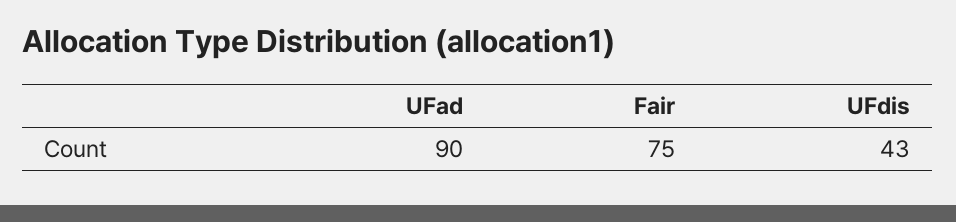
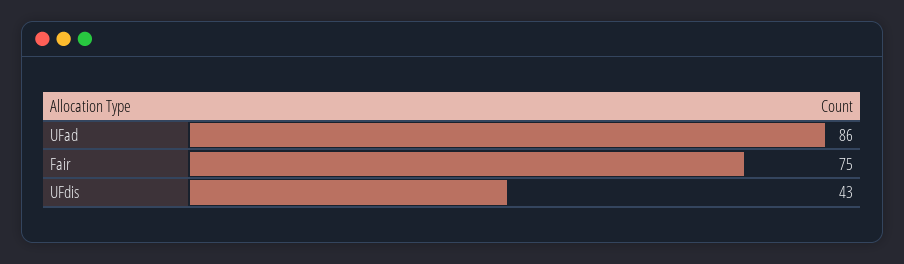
UFad: 90 -> 86

